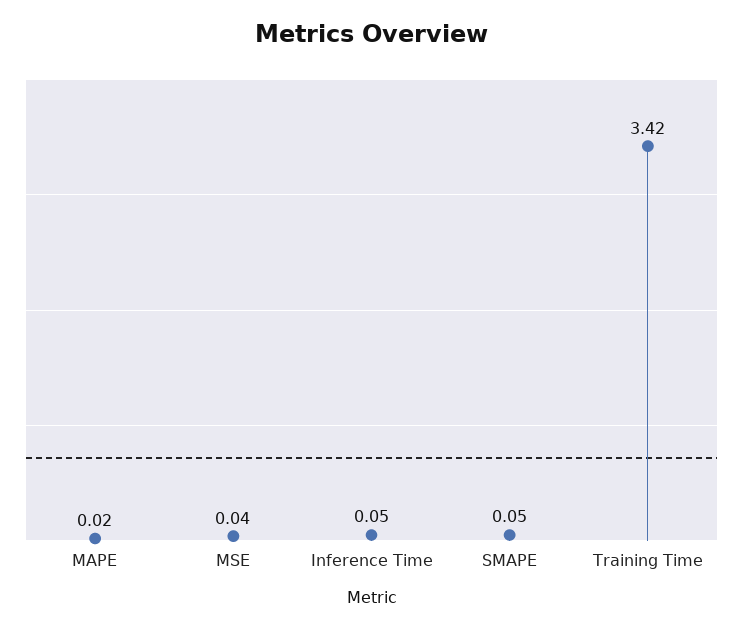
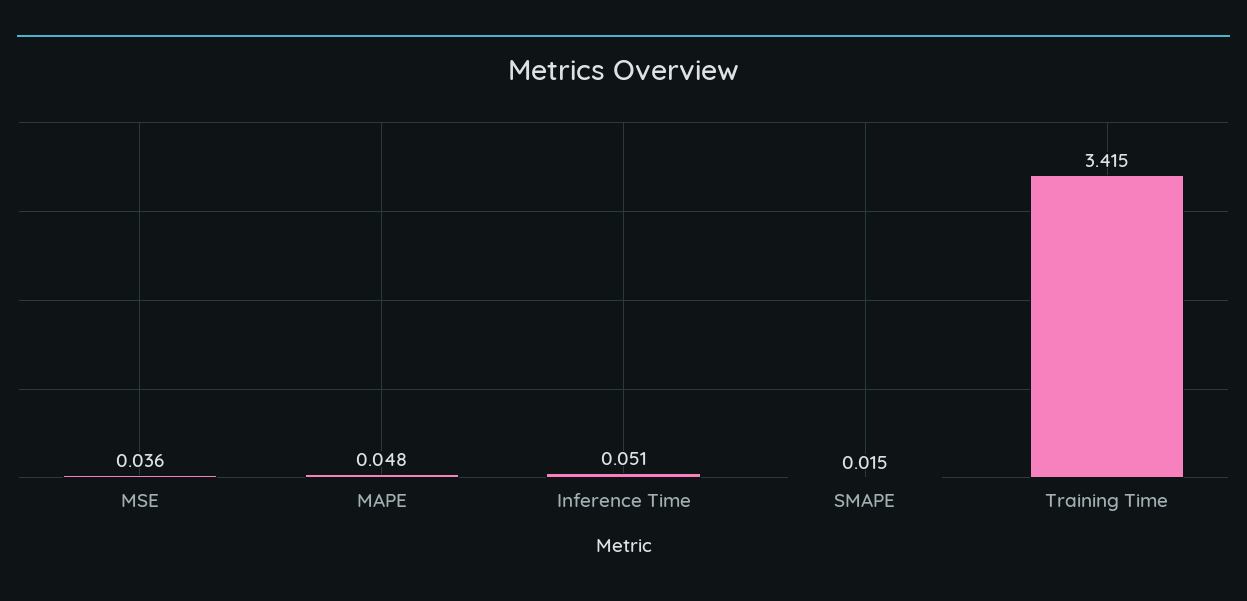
MAPE: 0.02 -> 0.048
SMAPE: 0.05 -> 0.015

